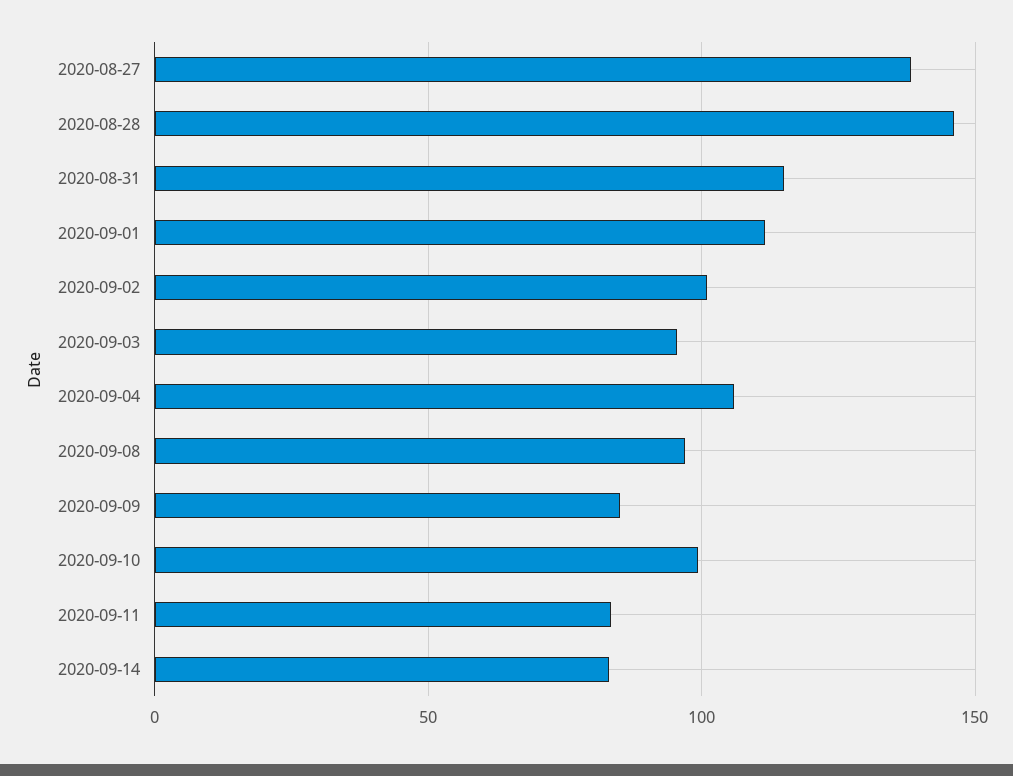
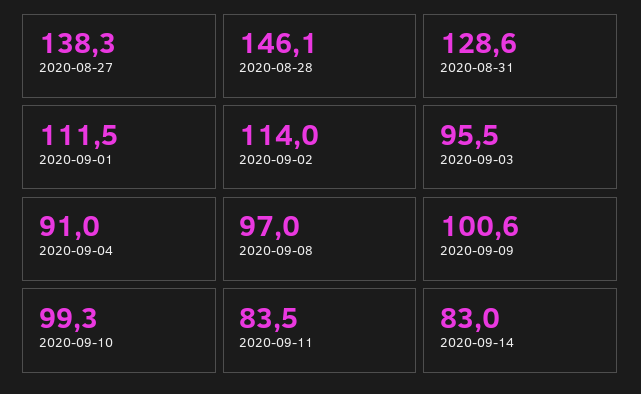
2020-08-31: 115 -> 128.6
2020-09-02: 100 -> 114
2020-09-04: 105 -> 91
2020-09-09: 85 -> 100.6

